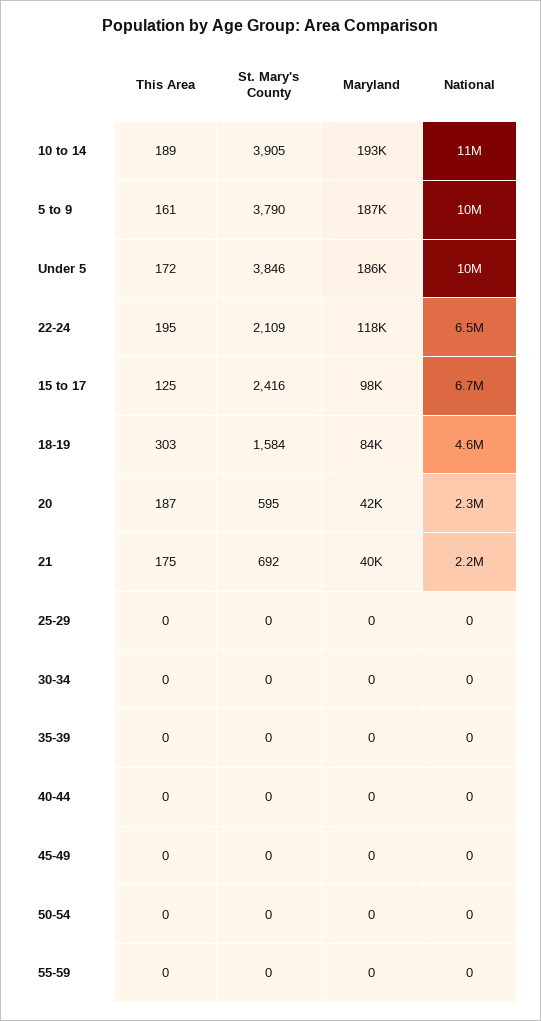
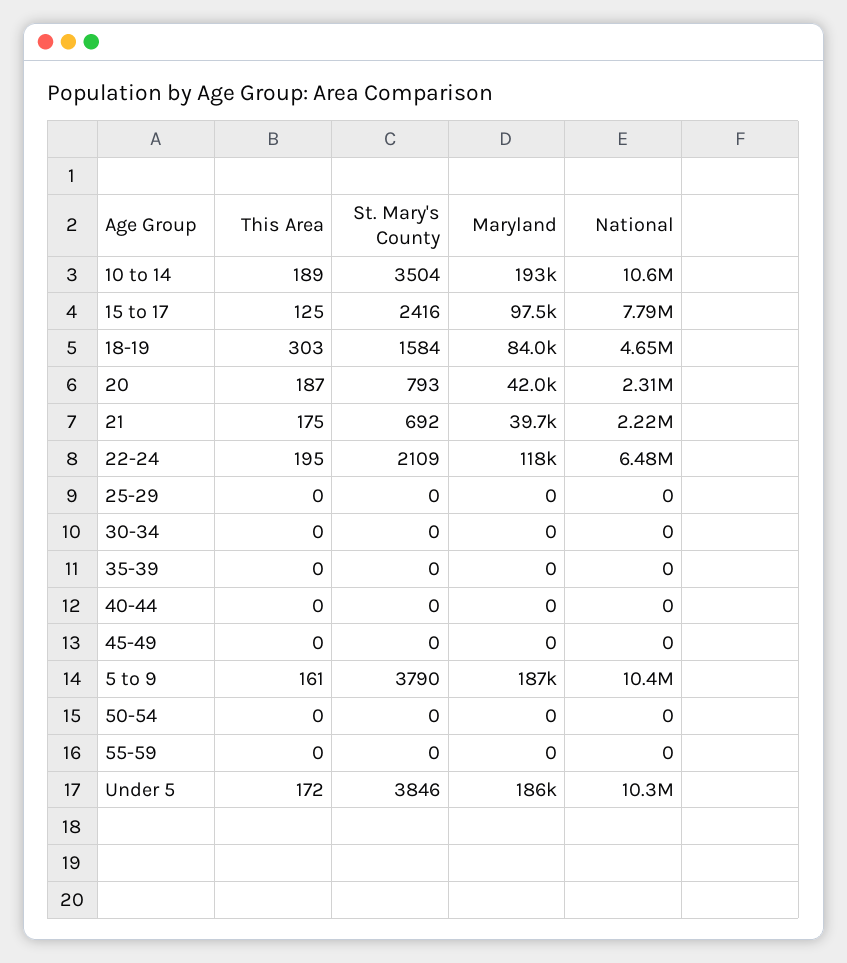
St. Mary's County, 10 to 14: 3905 -> 3504
National, 15 to 17: 6700000 -> 7790000
St. Mary's County, 20: 595 -> 793

